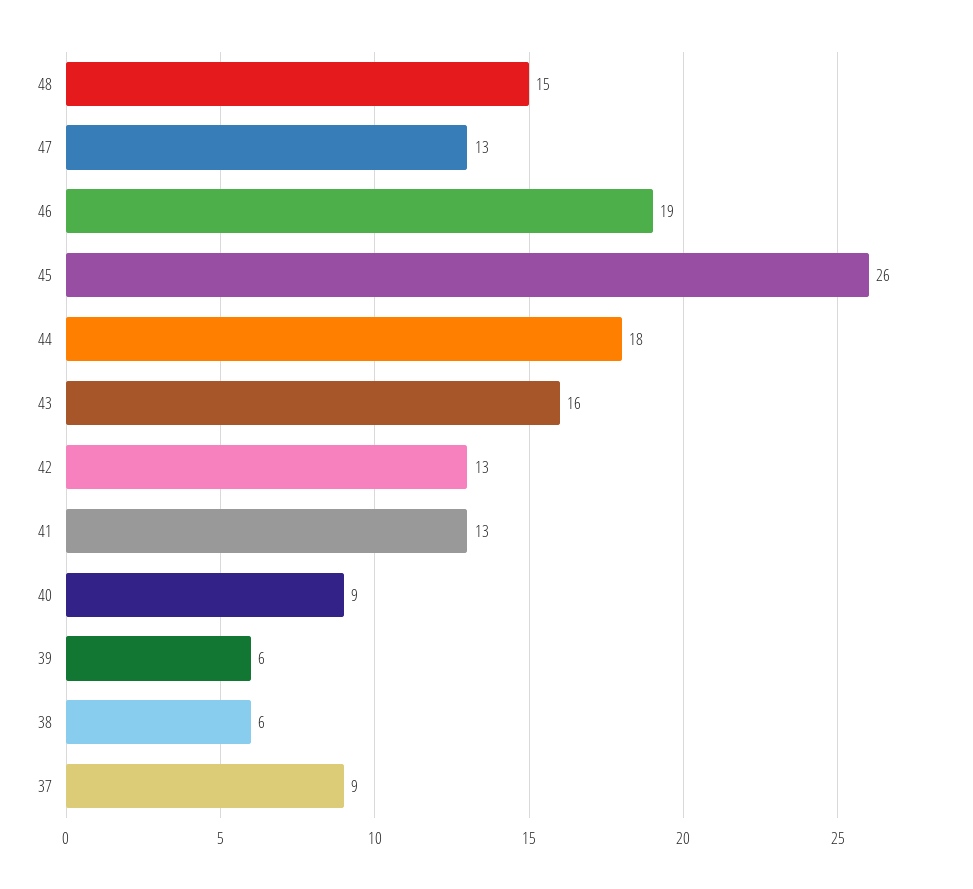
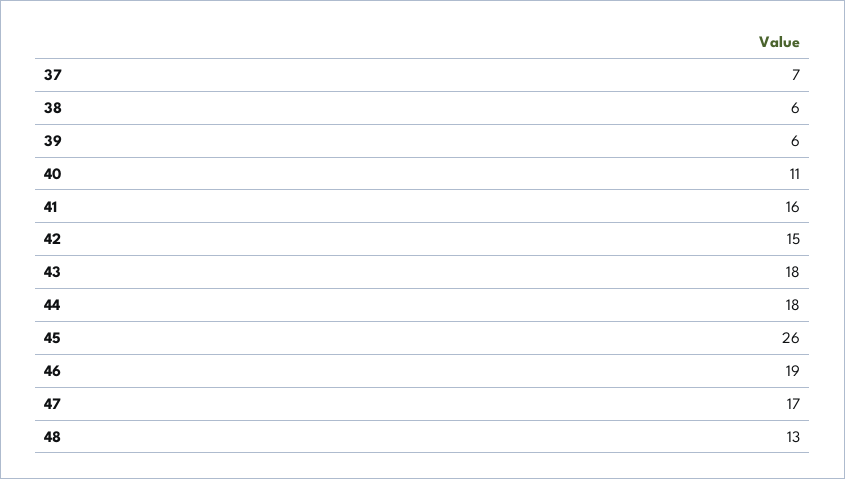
48: 15 -> 13
47: 13 -> 17
43: 16 -> 18
42: 13 -> 15
41: 13 -> 16
40: 9 -> 11
37: 9 -> 7

